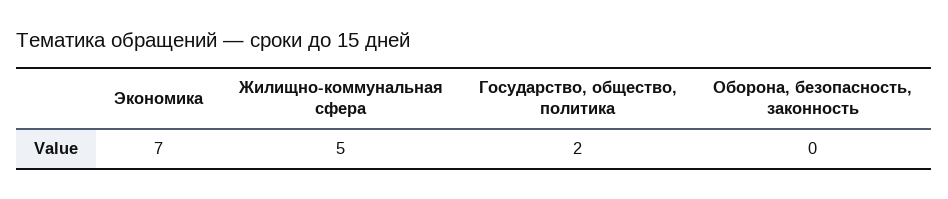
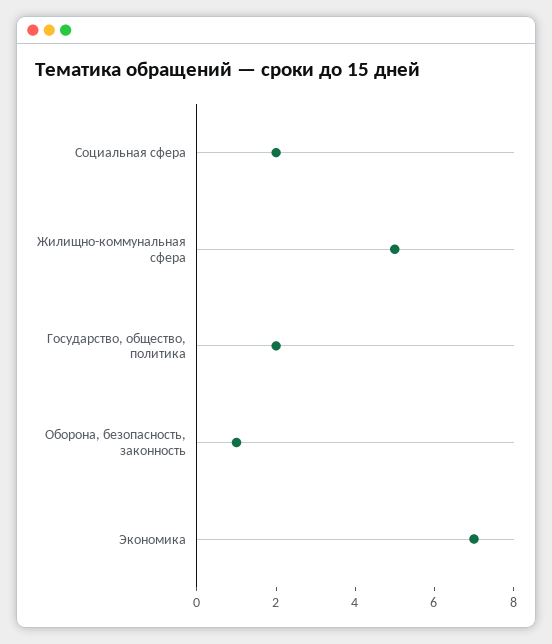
Оборона, безопасность, законность: 0 -> 1
Социальная сфера: none -> 2

